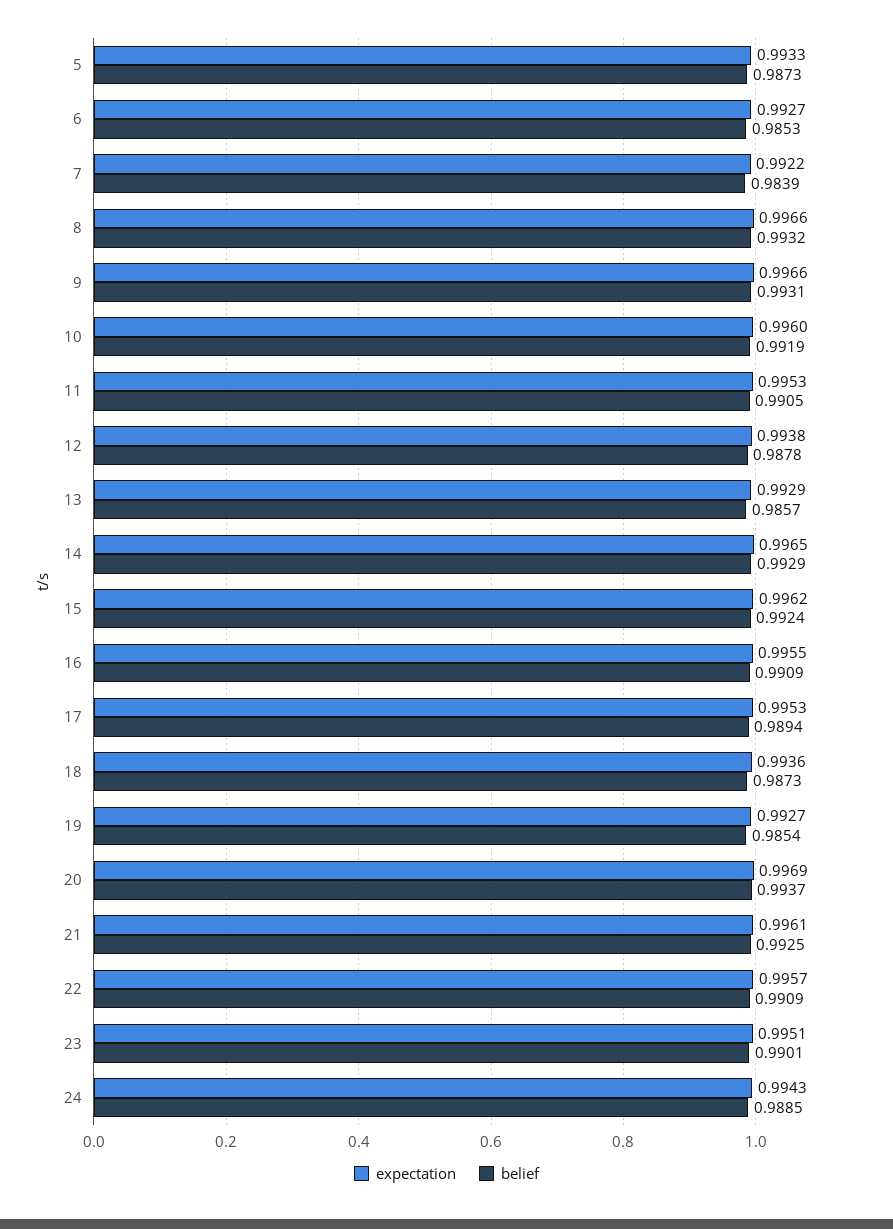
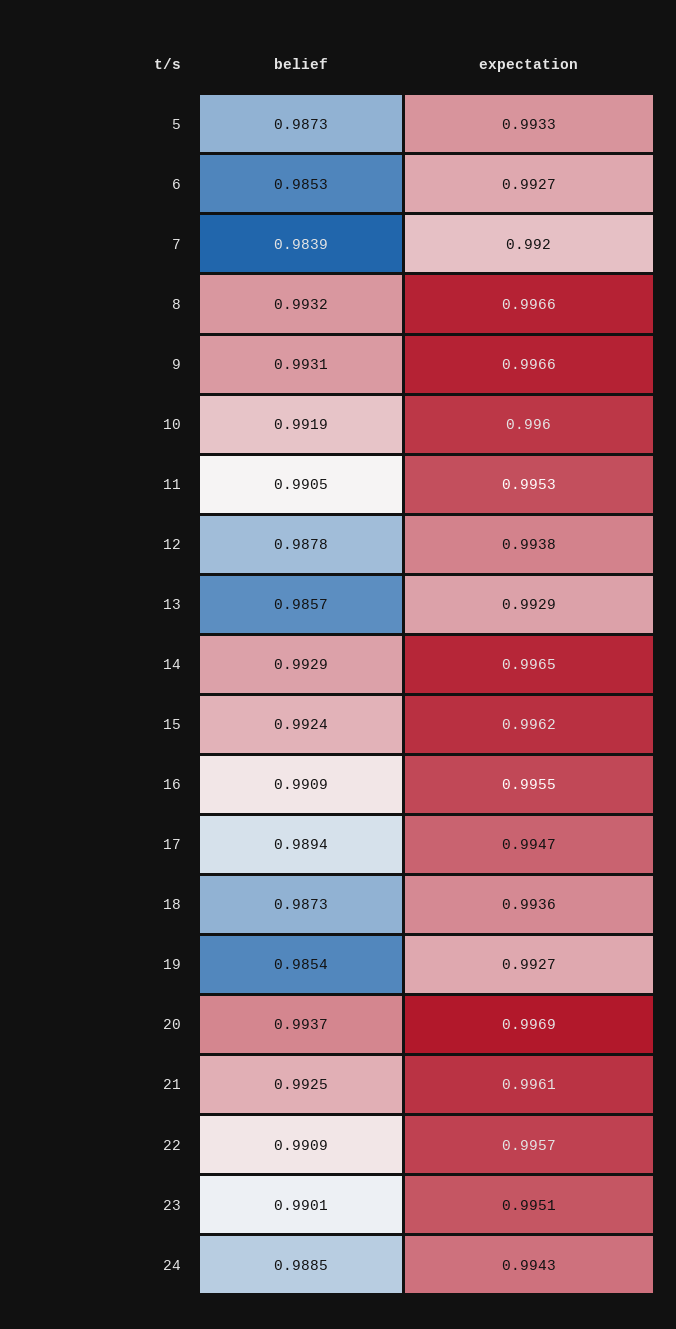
expectation, 7: 0.9922 -> 0.992
expectation, 17: 0.9953 -> 0.9947

